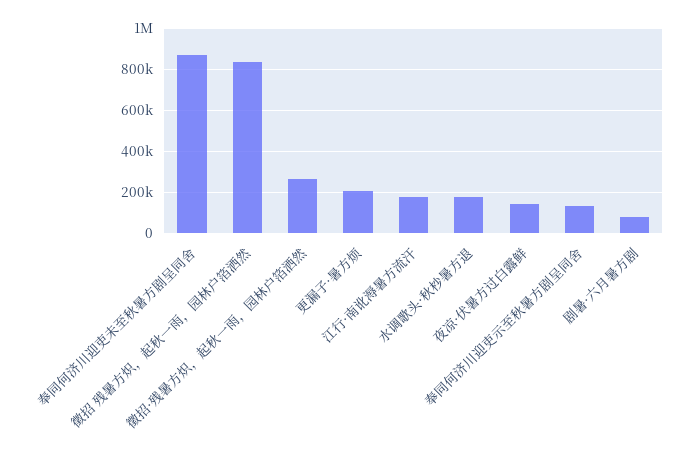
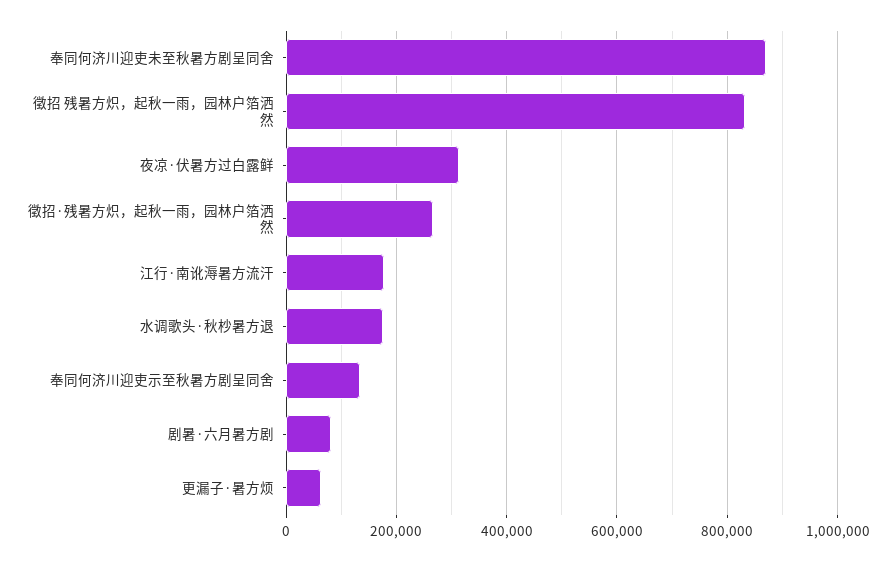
更漏子·暑方烦: 200000 -> 60000
夜凉·伏暑方过白露鲜: 150000 -> 320000

